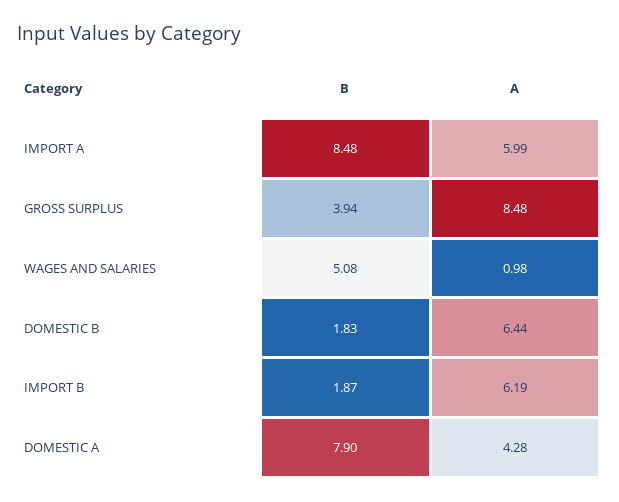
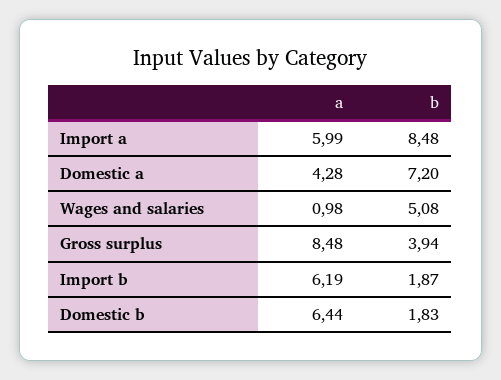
B, DOMESTIC A: 7.9 -> 7.2

